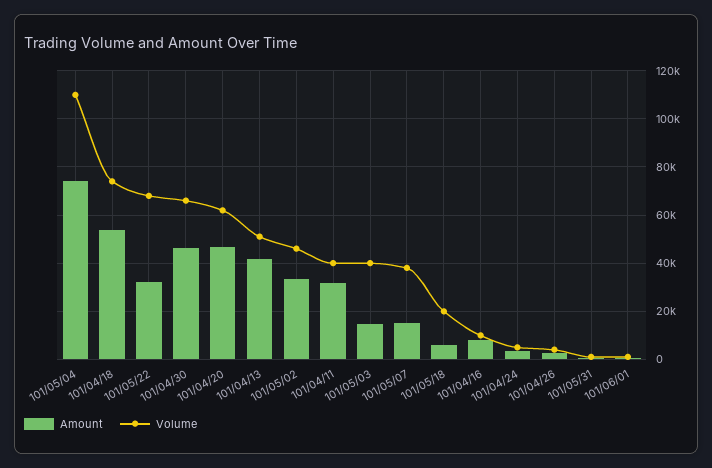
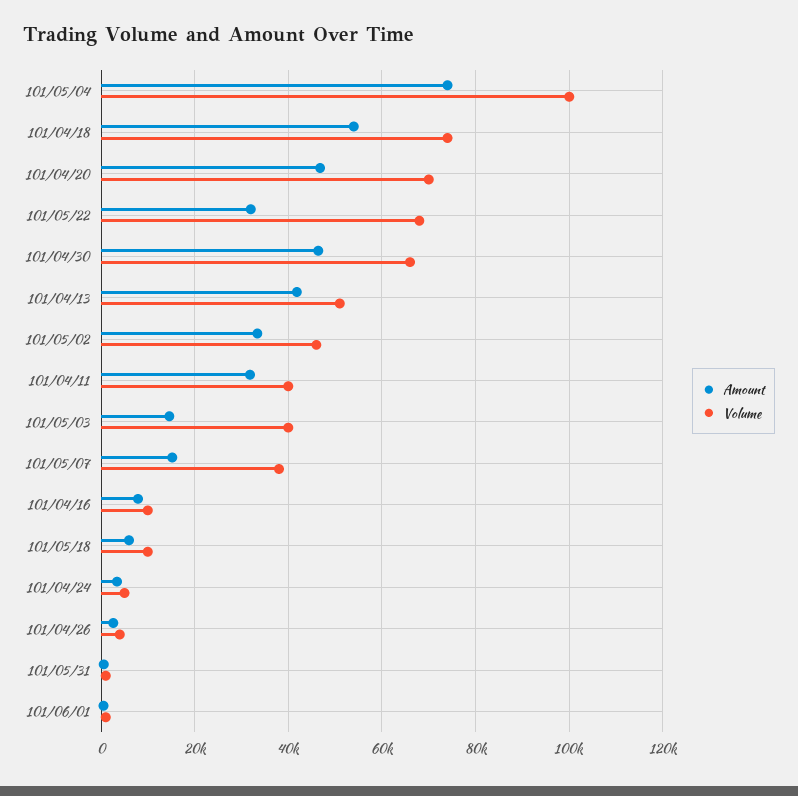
Volume, 101/05/04: 110000 -> 100000
Volume, 101/04/20: 62500 -> 70000
Volume, 101/05/18: 20000 -> 10000

